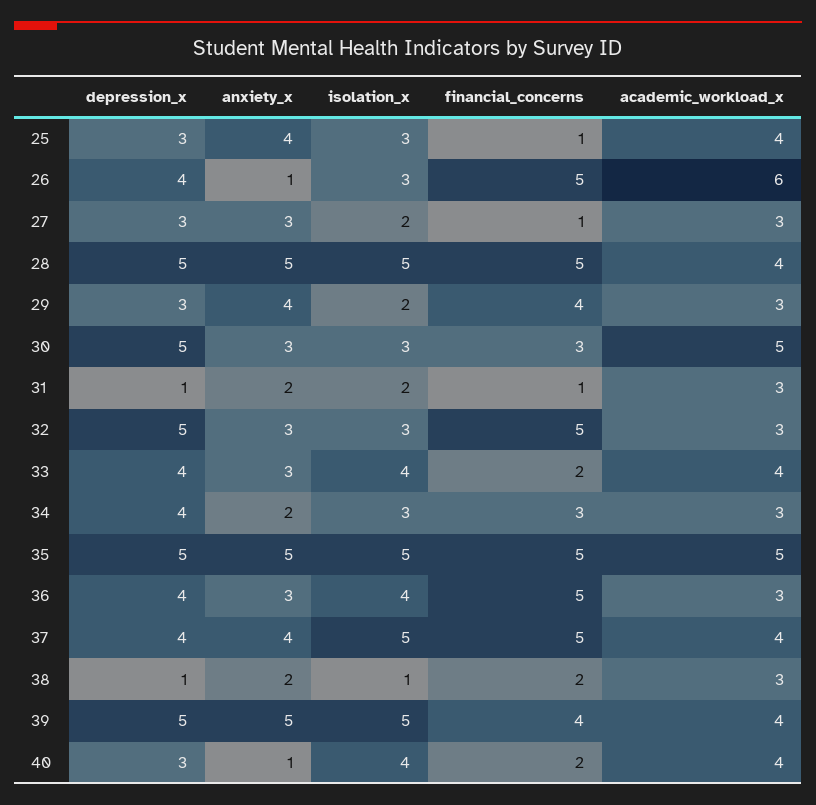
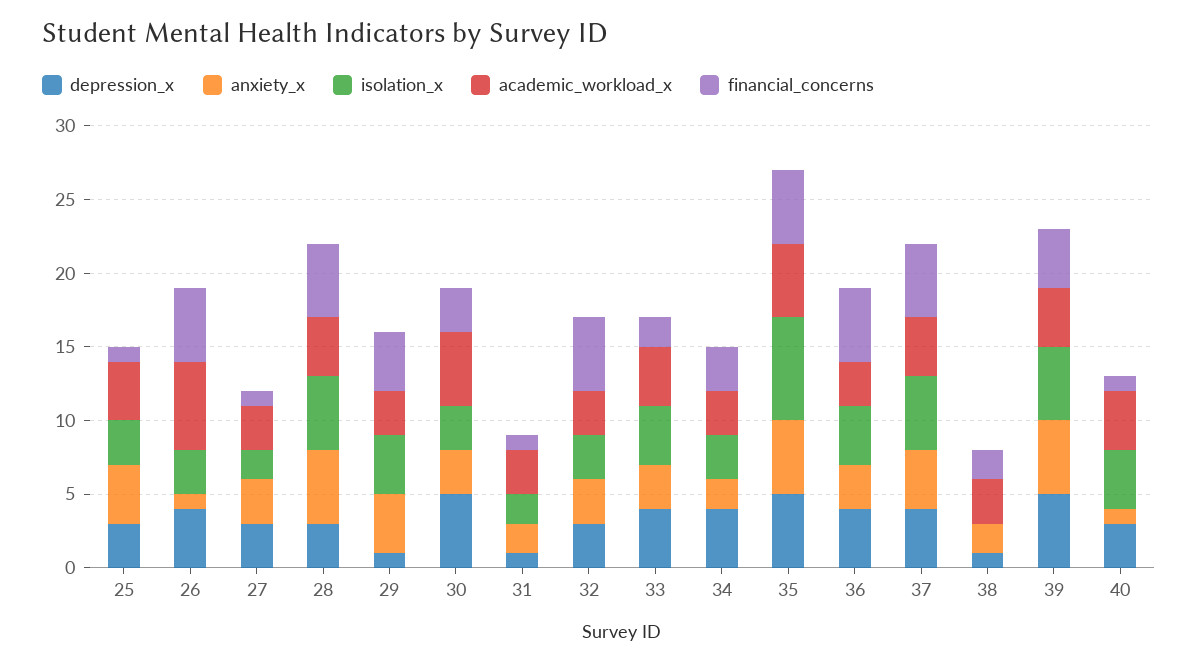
depression_x, 28: 5 -> 3
depression_x, 29: 3 -> 1
isolation_x, 29: 2 -> 4
depression_x, 32: 5 -> 3
isolation_x, 35: 5 -> 7
isolation_x, 38: 1 -> 0
financial_concerns, 40: 2 -> 1

